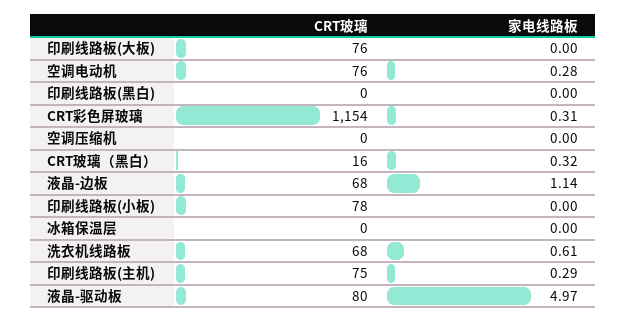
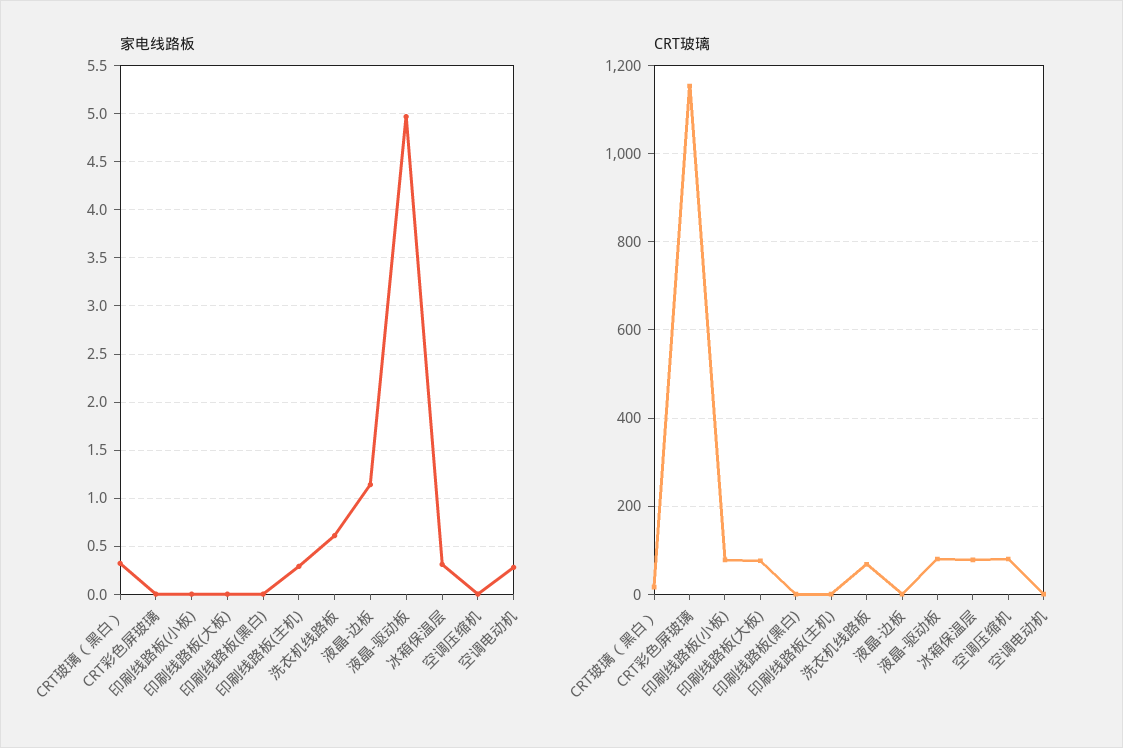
CRT玻璃, 空调电动机: 76 -> 0
家电线路板, CRT彩色屏玻璃: 0.31 -> 0
CRT玻璃, 空调压缩机: 0 -> 80
CRT玻璃, 液晶-边板: 68 -> 0
CRT玻璃, 冰箱保温层: 0 -> 80
家电线路板, 冰箱保温层: 0 -> 0.3
CRT玻璃, 印刷线路板(主机): 75 -> 0

